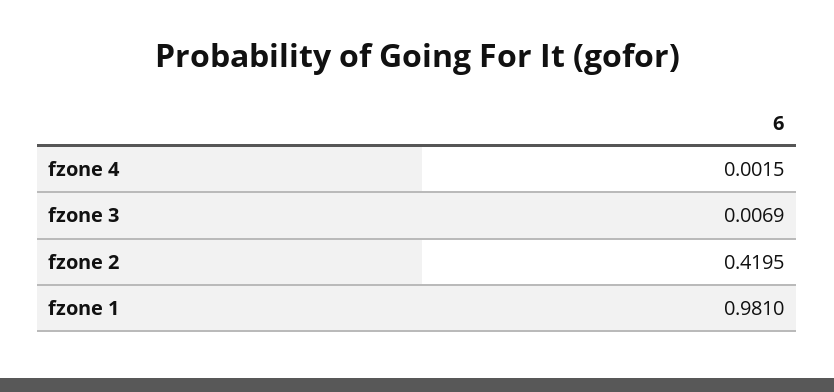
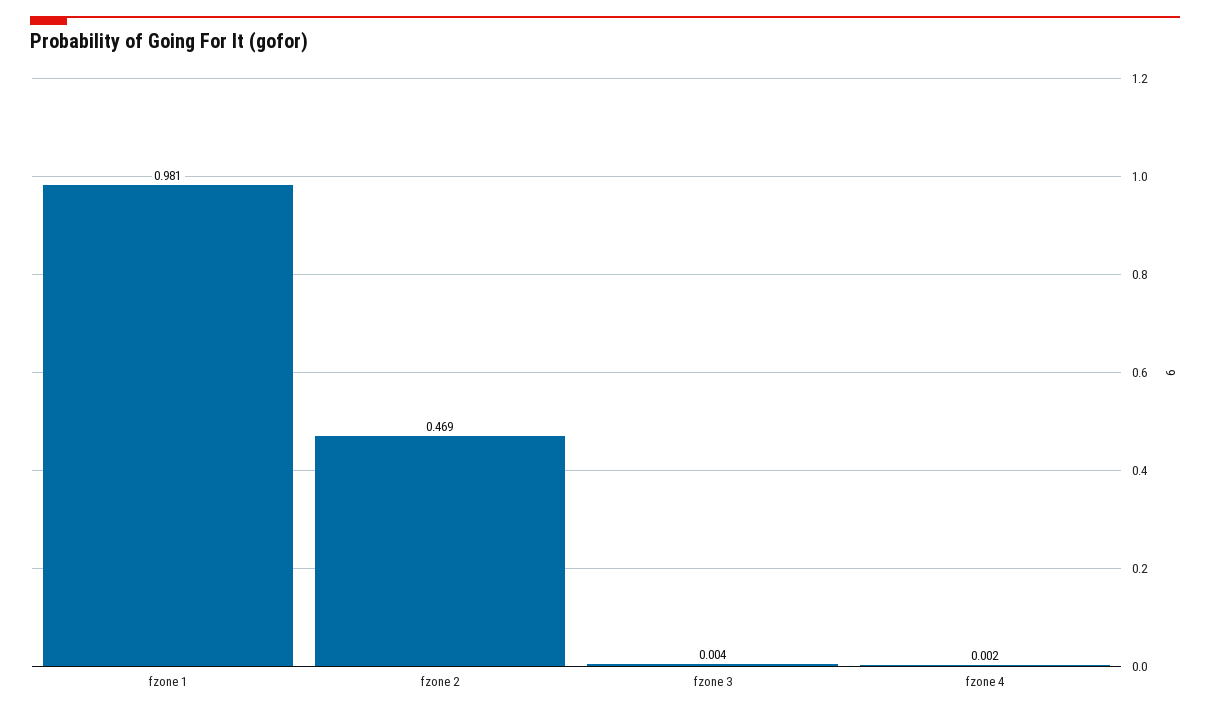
fzone 3: 0.0069 -> 0.004
fzone 2: 0.4195 -> 0.469

